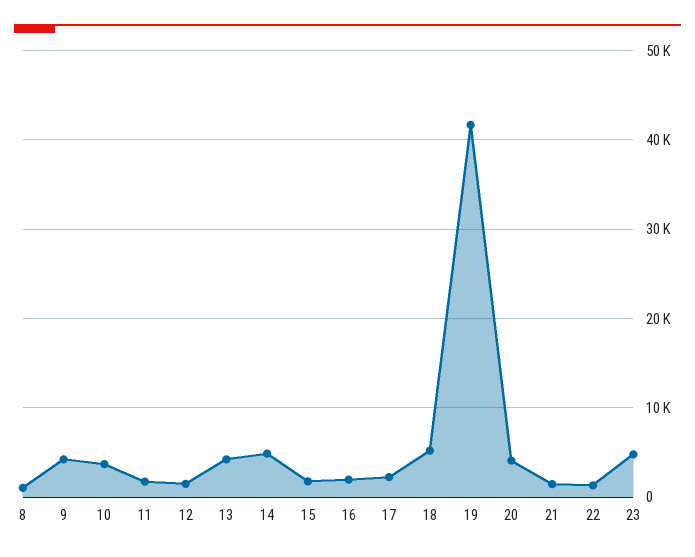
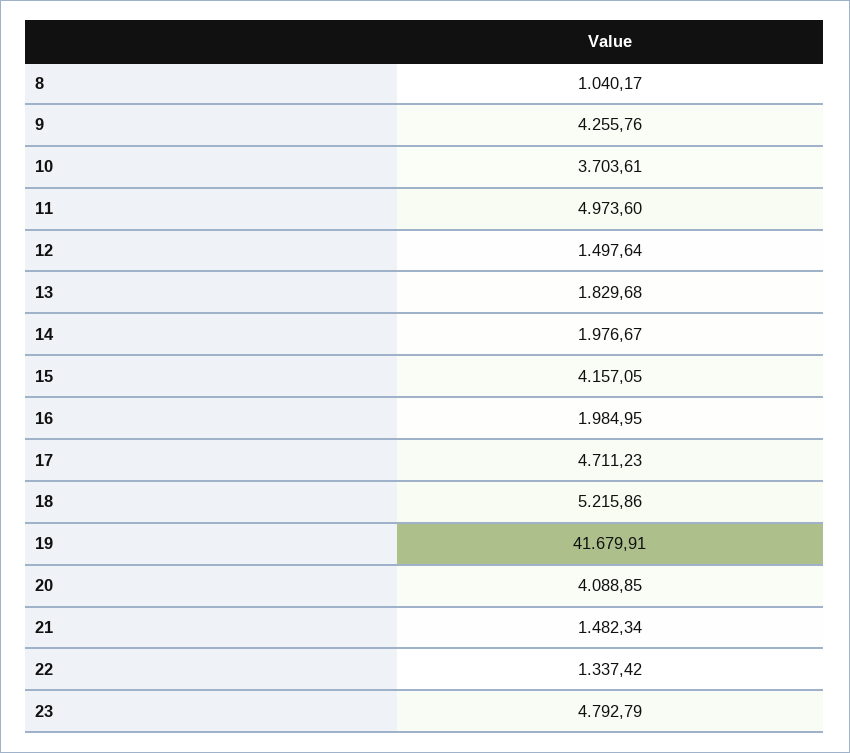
11: 2000 -> 4973.6
13: 4000 -> 1829.68
14: 5000 -> 1976.67
15: 2000 -> 4157.05
17: 2000 -> 4711.23

